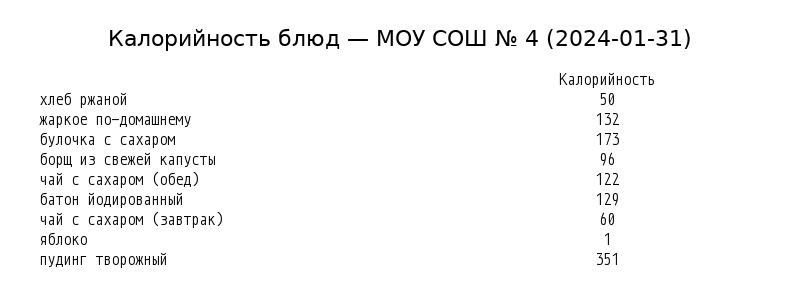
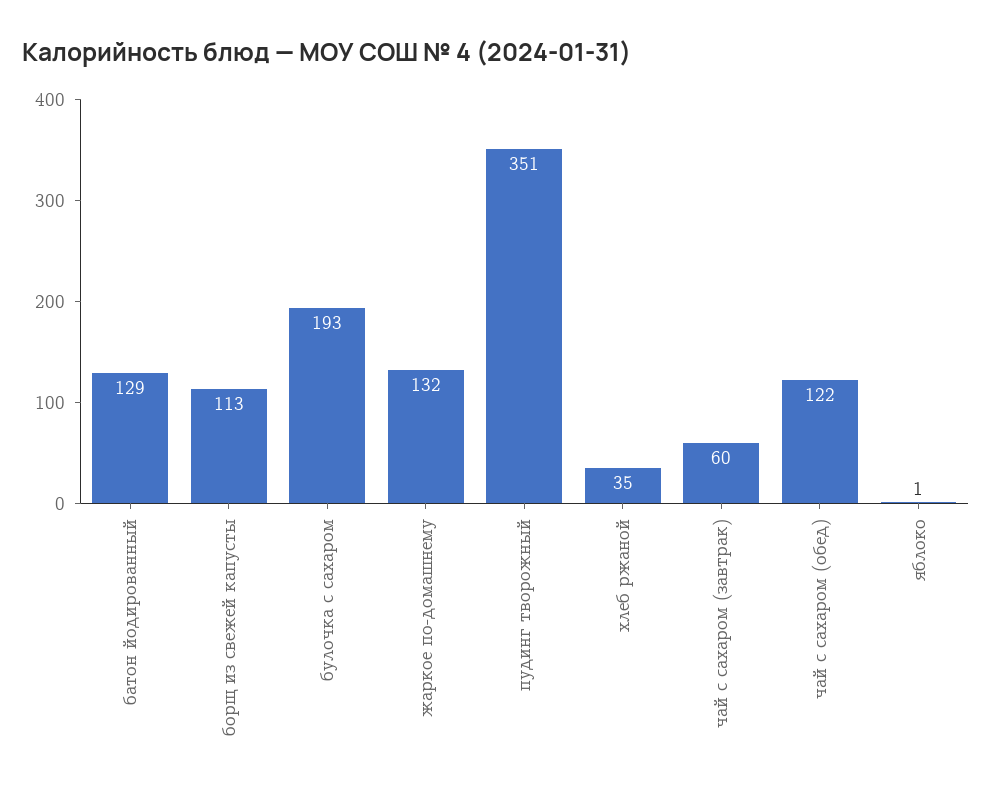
хлеб ржаной: 50 -> 35
булочка с сахаром: 173 -> 193
борщ из свежей капусты: 96 -> 113

